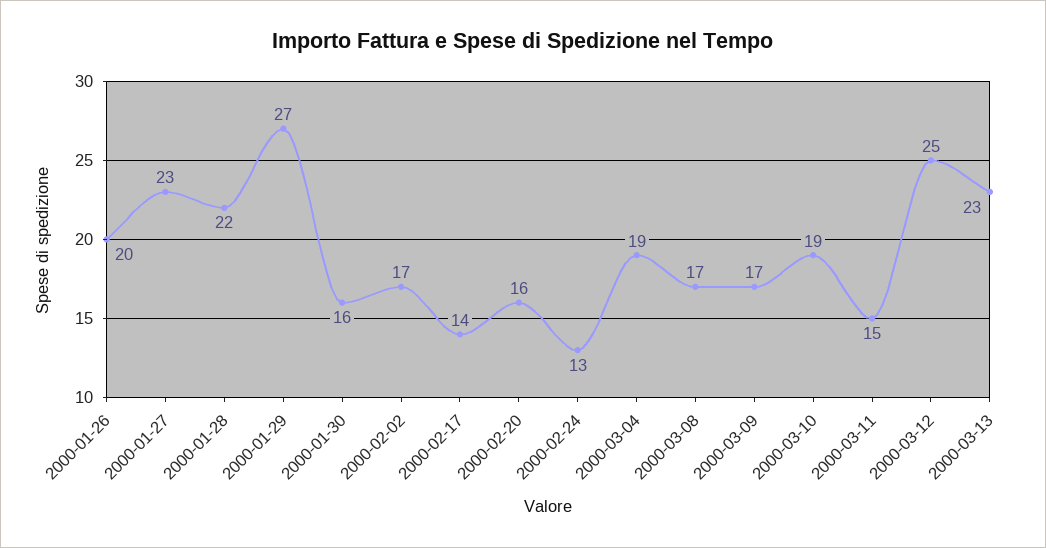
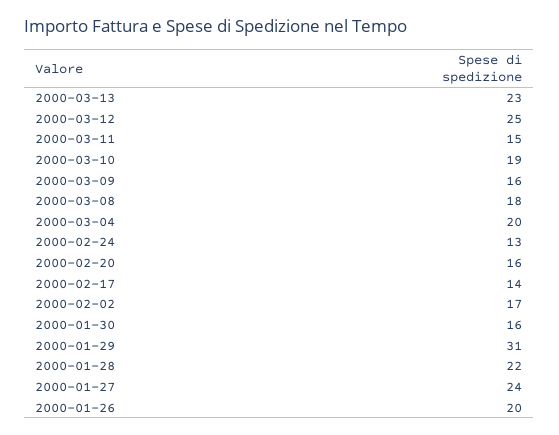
2000-01-27: 23 -> 24
2000-01-29: 27 -> 31
2000-03-04: 19 -> 20
2000-03-08: 17 -> 18
2000-03-09: 17 -> 16

